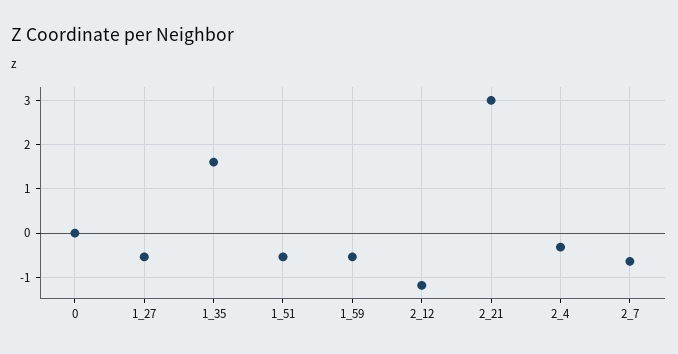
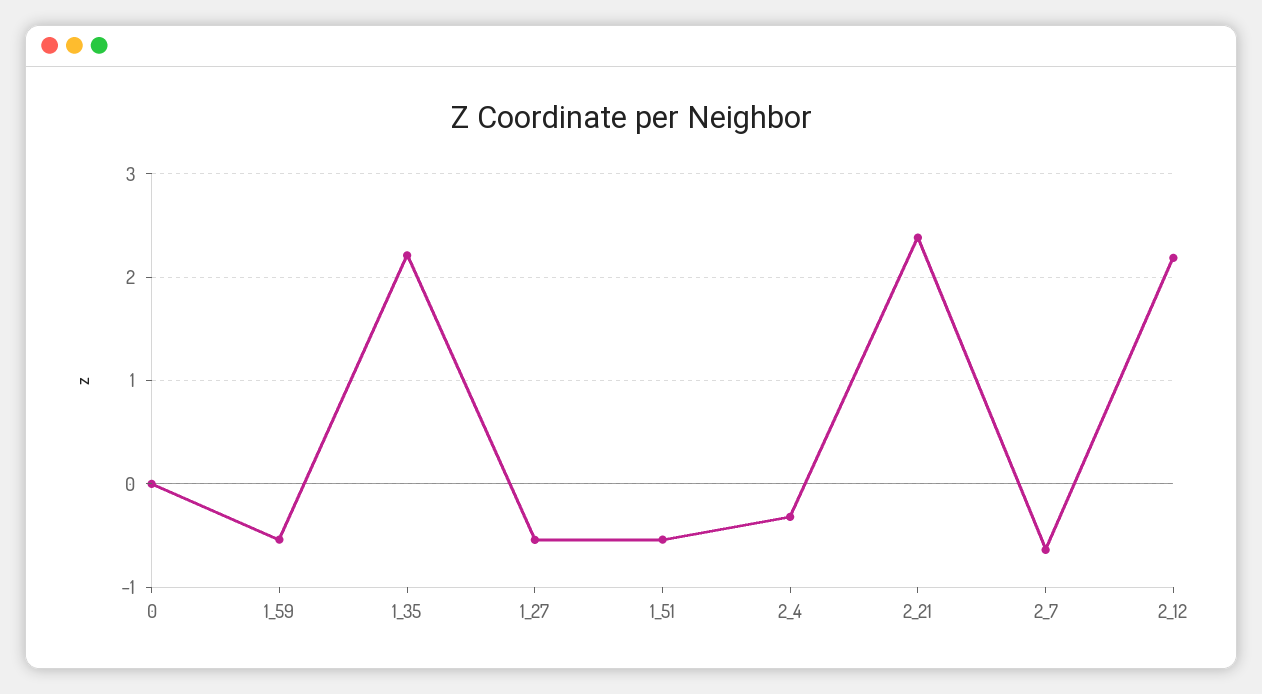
1_35: 1.6 -> 2.2
2_12: -1.2 -> 2.2
2_21: 3 -> 2.4

